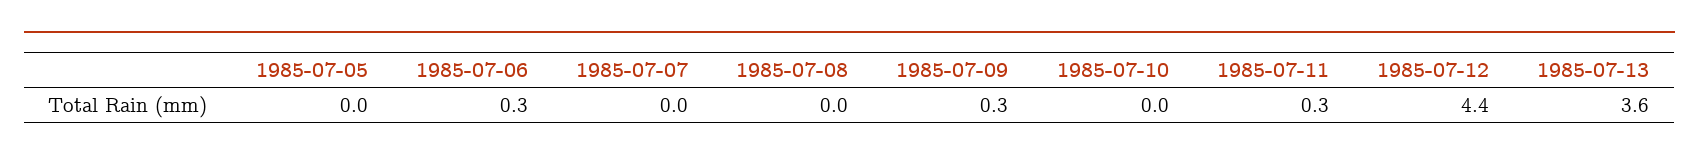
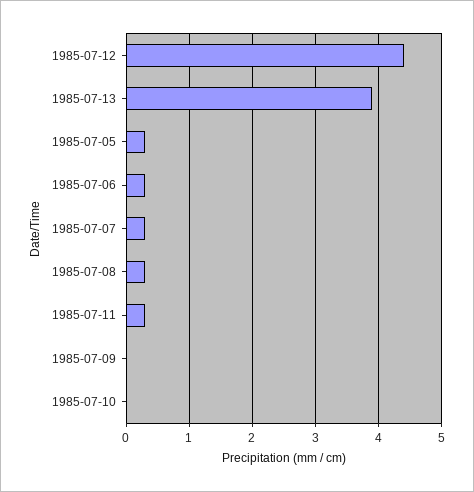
1985-07-05: 0 -> 0.3
1985-07-07: 0 -> 0.3
1985-07-08: 0 -> 0.3
1985-07-09: 0.3 -> 0
1985-07-13: 3.6 -> 3.9

